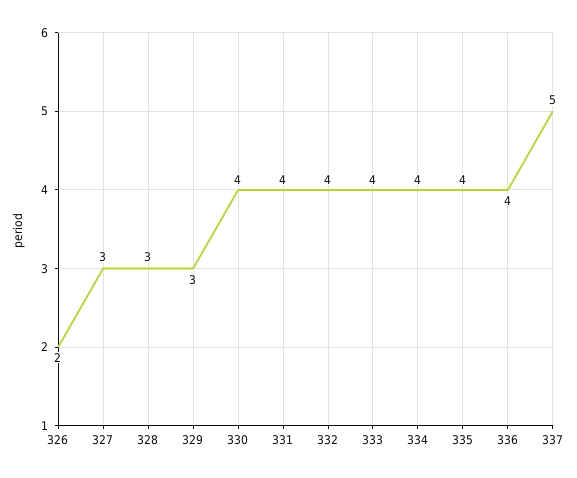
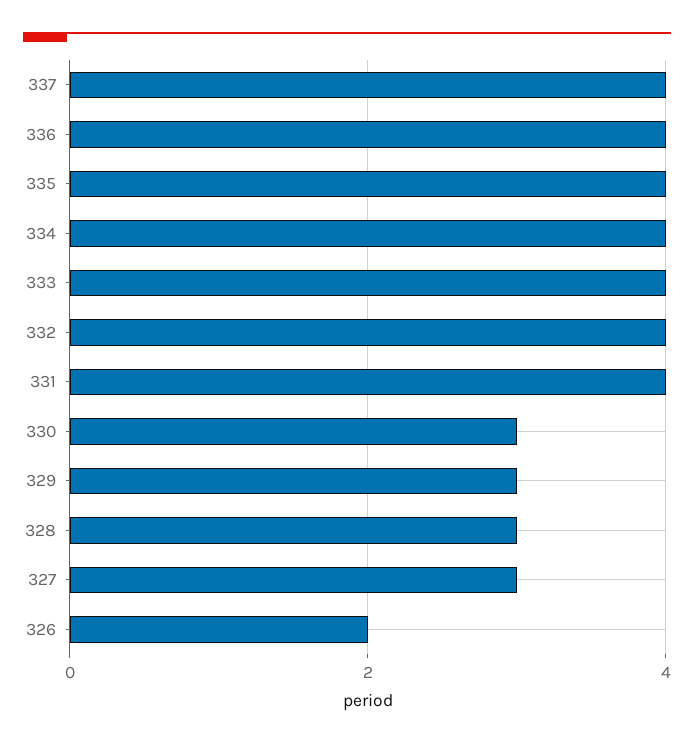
330: 4 -> 3
337: 5 -> 4

